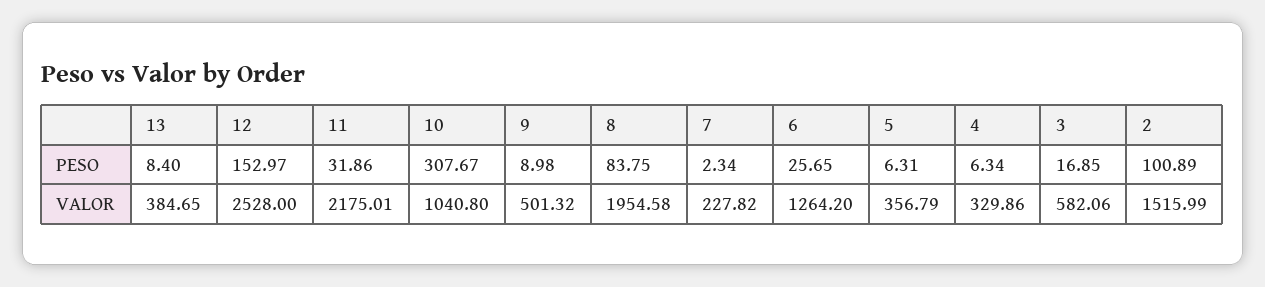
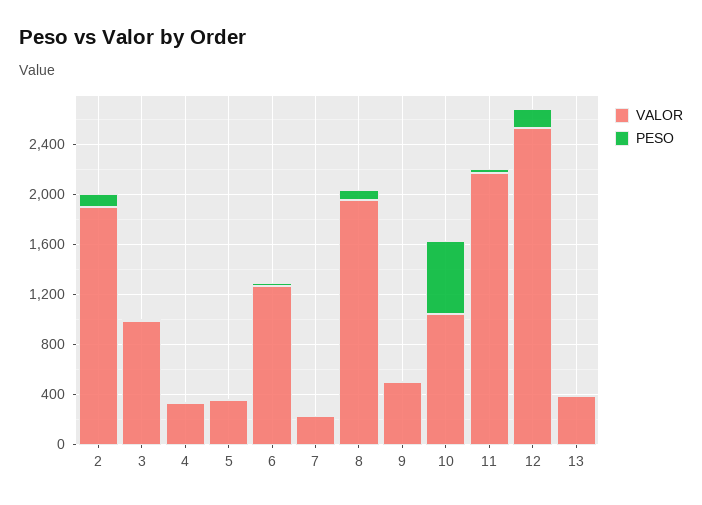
PESO, 10: 307.67 -> 600
VALOR, 3: 582.06 -> 1000
VALOR, 2: 1515.99 -> 1900

